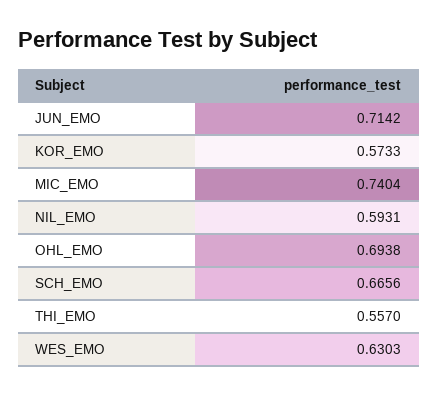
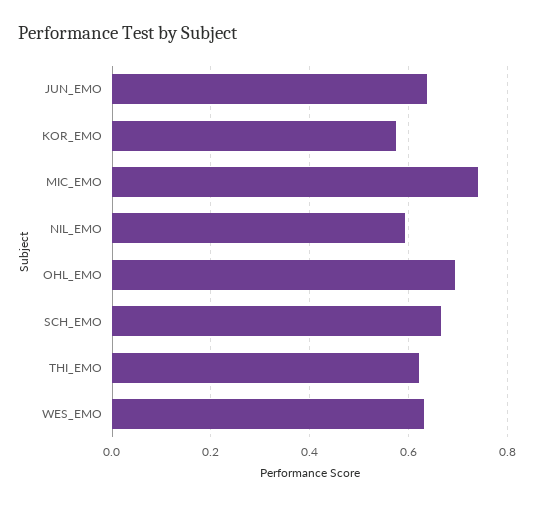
JUN_EMO: 0.7142 -> 0.64
THI_EMO: 0.557 -> 0.62

